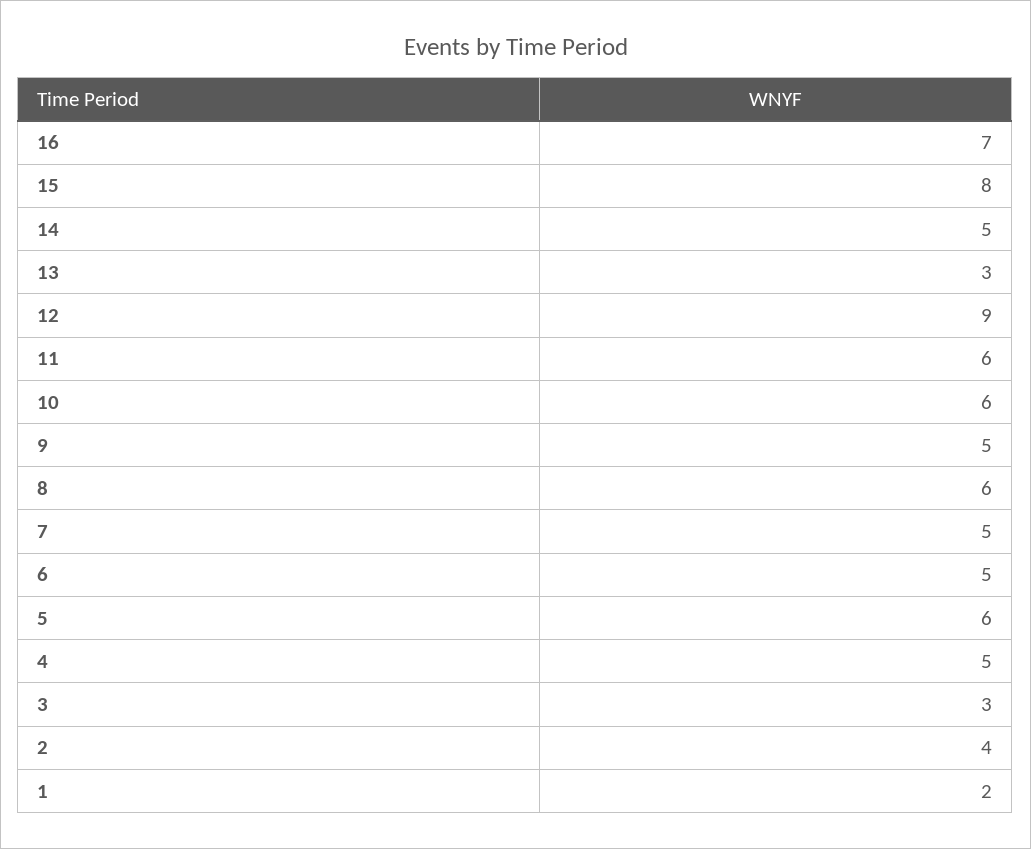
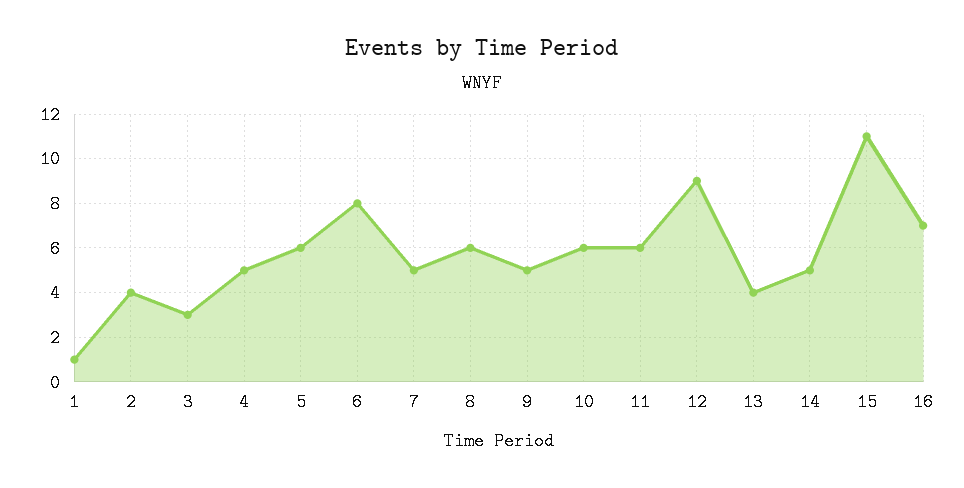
15: 8 -> 11
13: 3 -> 4
6: 5 -> 8
1: 2 -> 1

